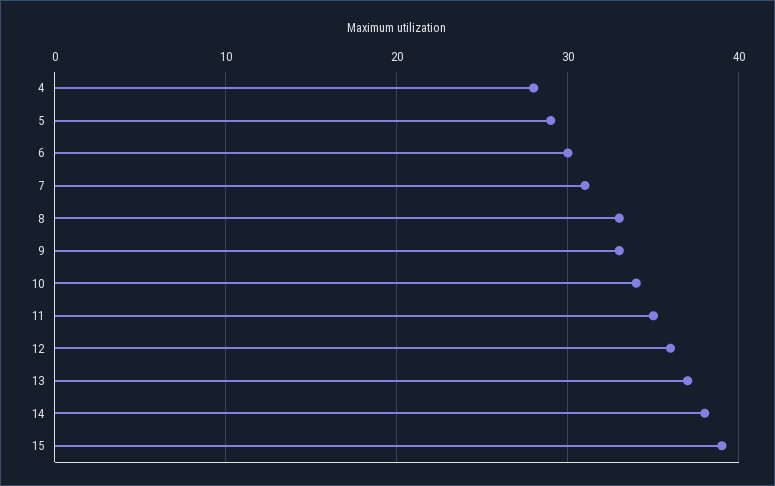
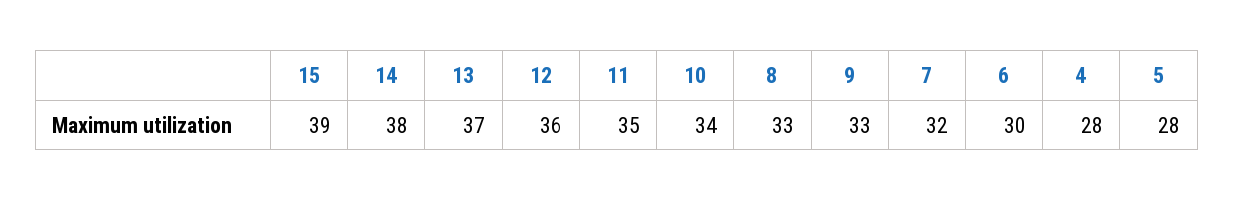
5: 29 -> 28
7: 31 -> 32

